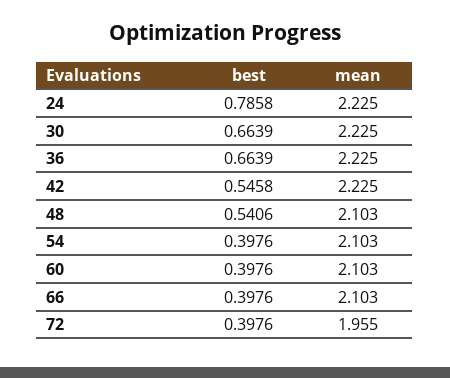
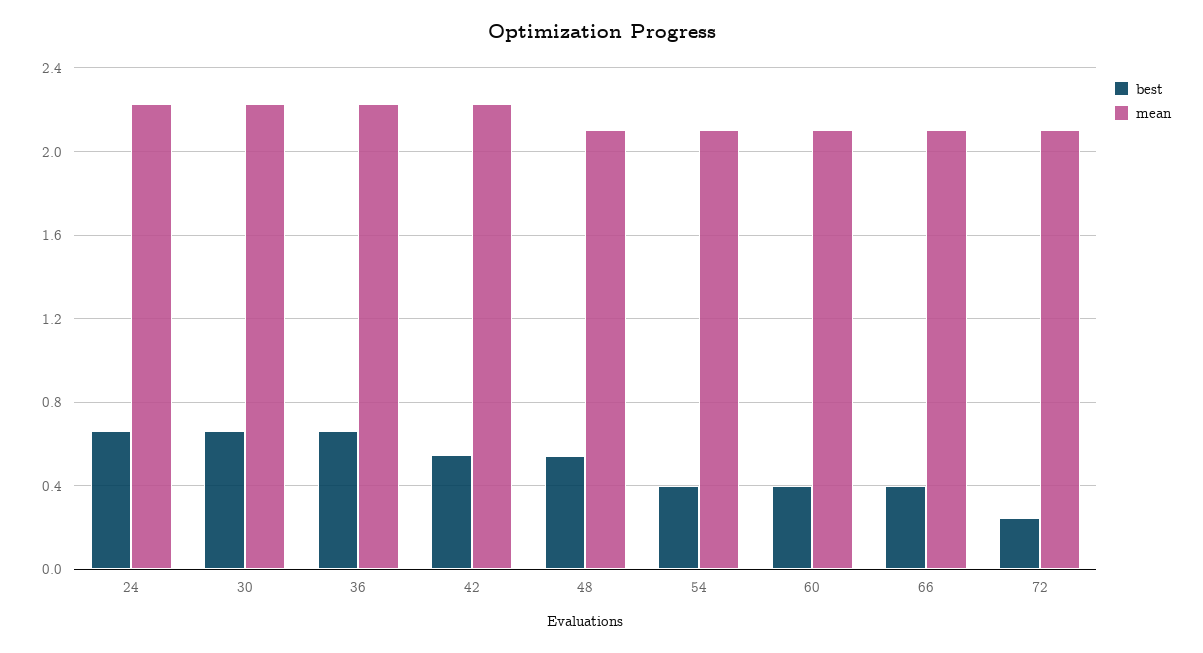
best, 24: 0.7858 -> 0.65
best, 72: 0.3976 -> 0.25
mean, 72: 1.955 -> 2.1

